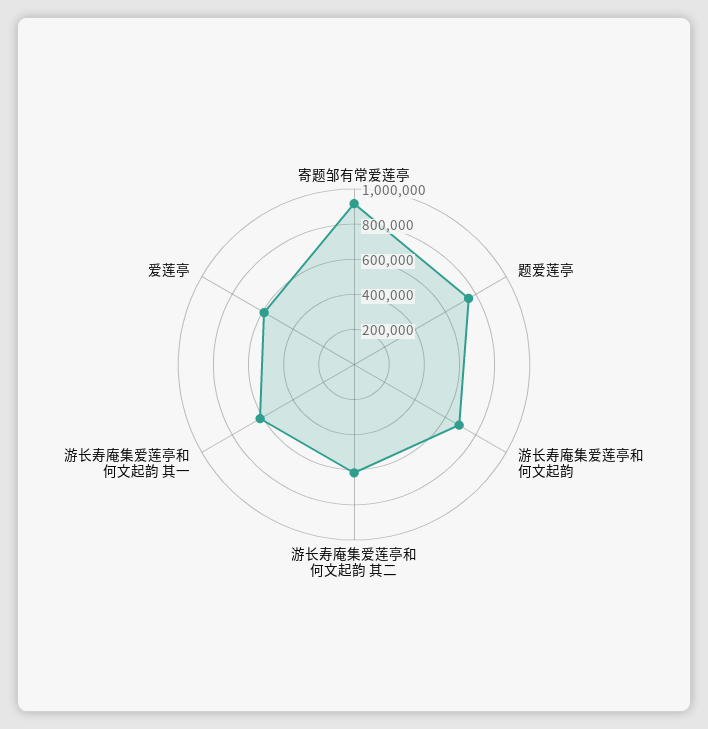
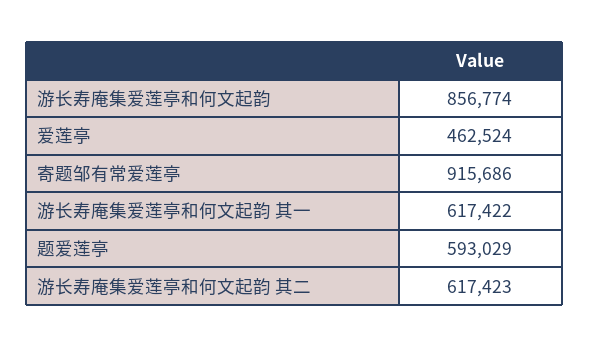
题爱莲亭: 750000 -> 593029
游长寿庵集爱莲亭和何文起韵: 700000 -> 856774
爱莲亭: 600000 -> 462524

